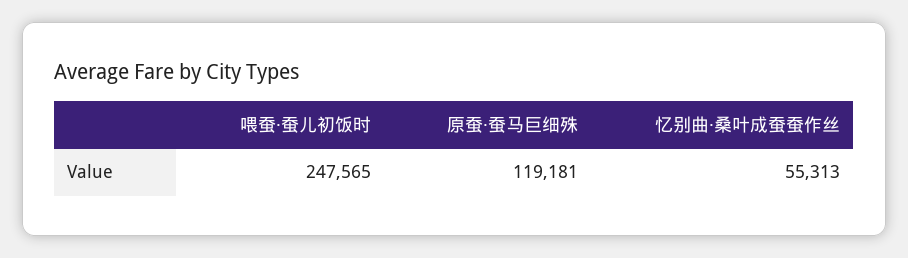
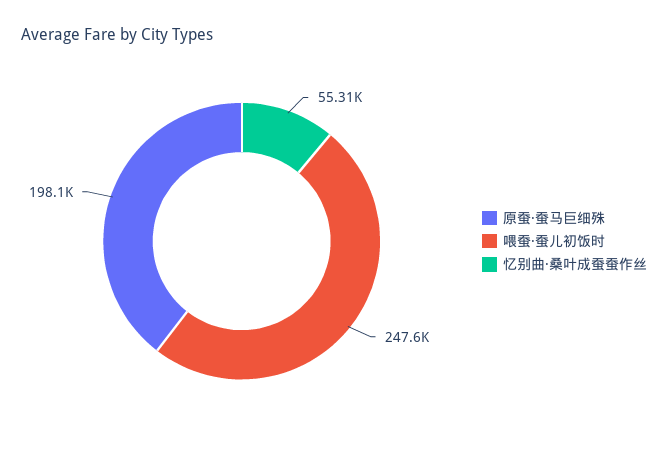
原蚕·蚕马巨细殊: 119181 -> 198100

